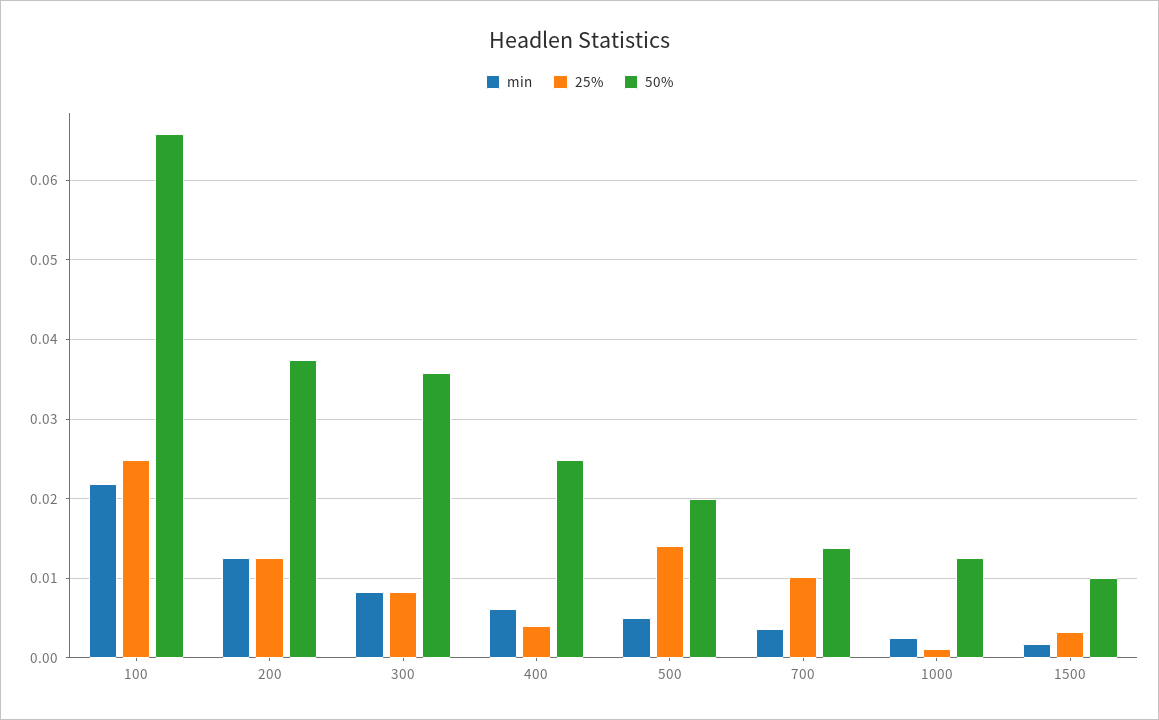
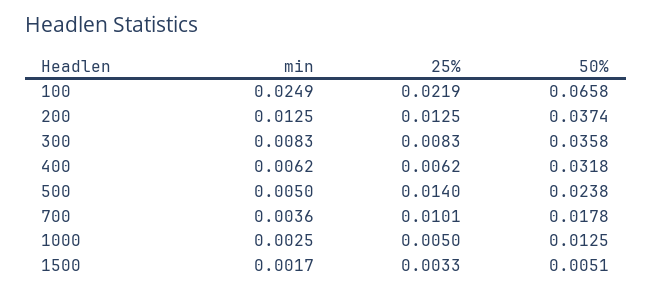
min, 100: 0.022 -> 0.0249
25%, 100: 0.025 -> 0.0219
25%, 400: 0.004 -> 0.0062
50%, 400: 0.025 -> 0.0318
50%, 500: 0.02 -> 0.0238
50%, 700: 0.014 -> 0.0178
25%, 1000: 0.001 -> 0.005
50%, 1500: 0.01 -> 0.0051

